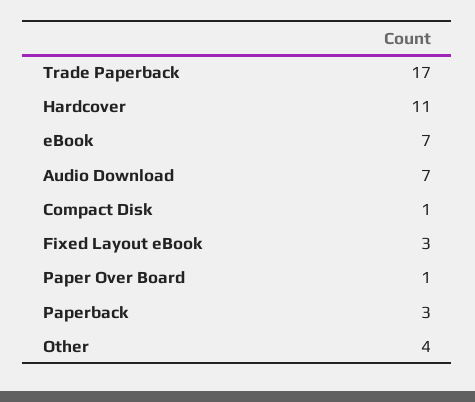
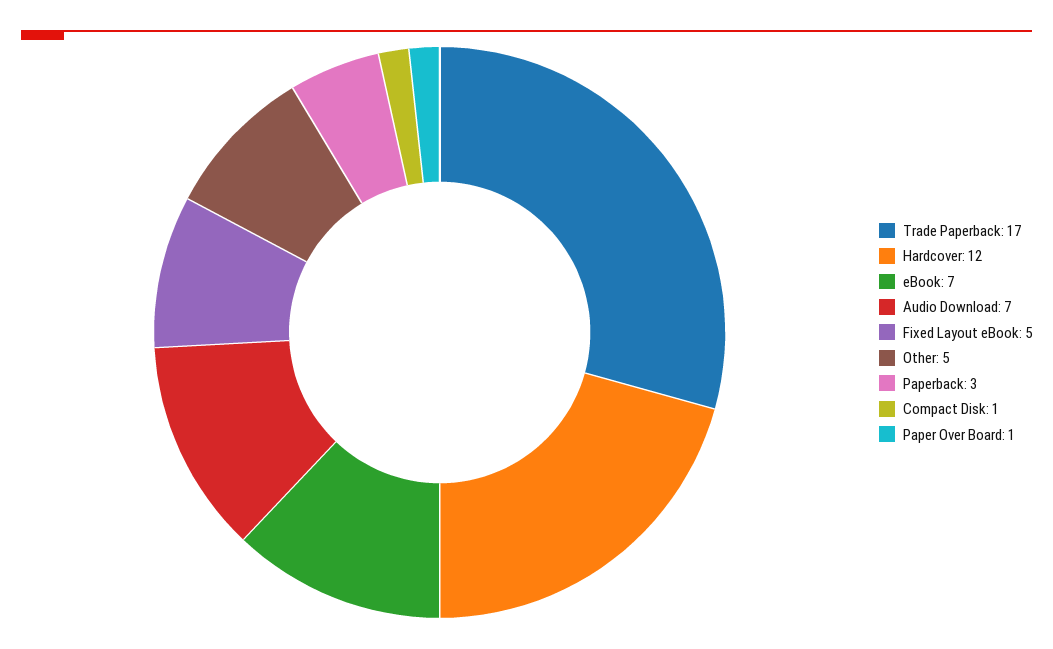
Hardcover: 11 -> 12
Fixed Layout eBook: 3 -> 5
Other: 4 -> 5

